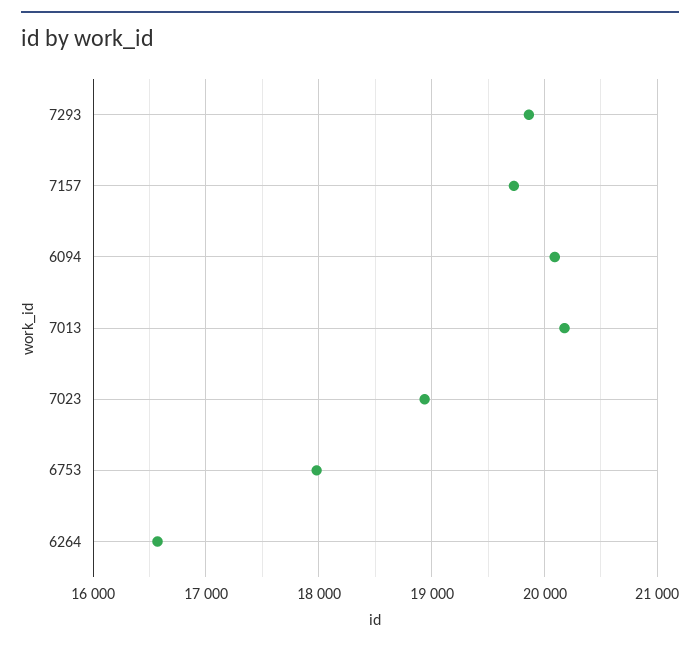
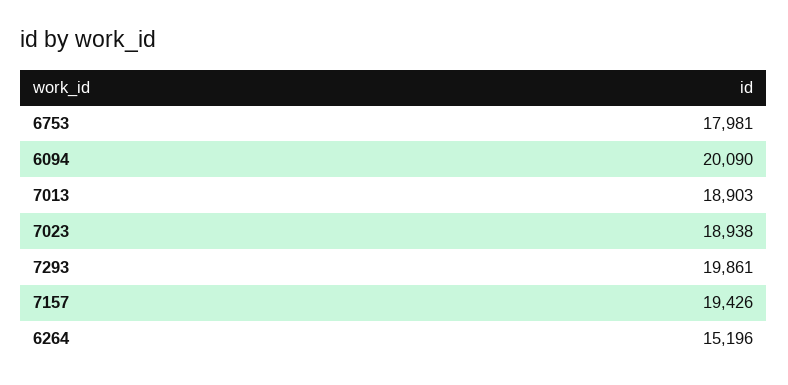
7157: 19700 -> 19426
7013: 20200 -> 18903
6264: 16600 -> 15196

